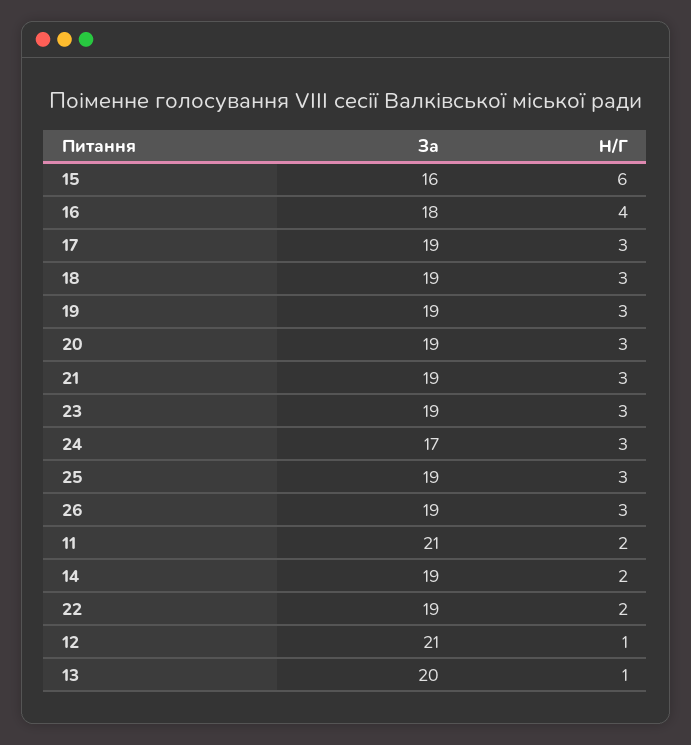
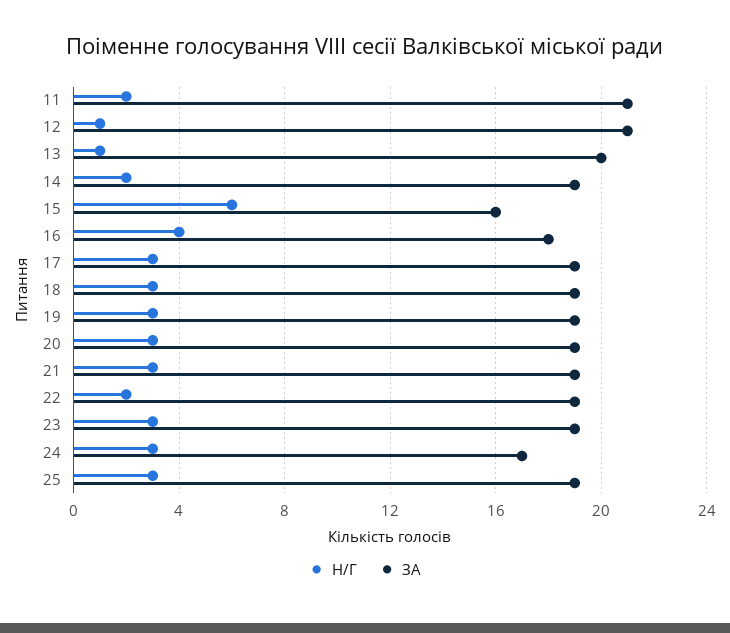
За, 26: 19 -> none
Н/Г, 26: 3 -> none

